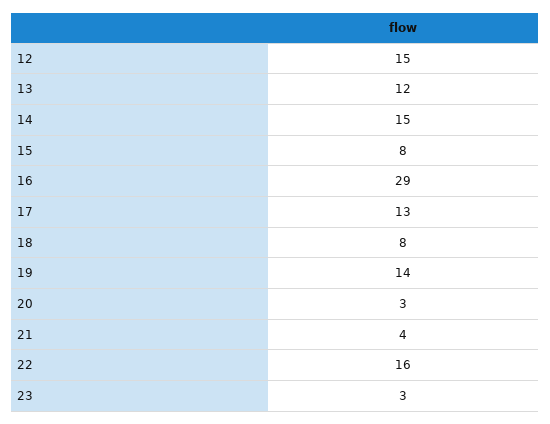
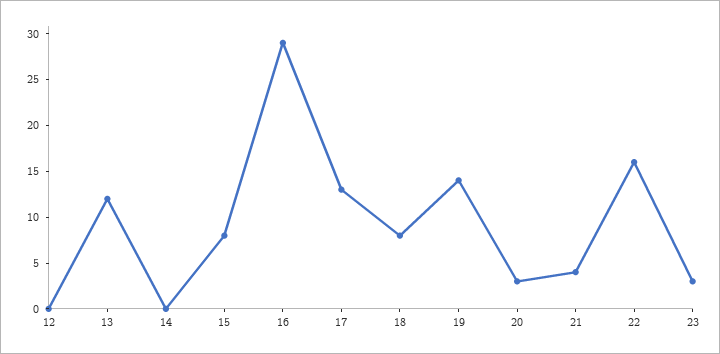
12: 15 -> 0
14: 15 -> 0

